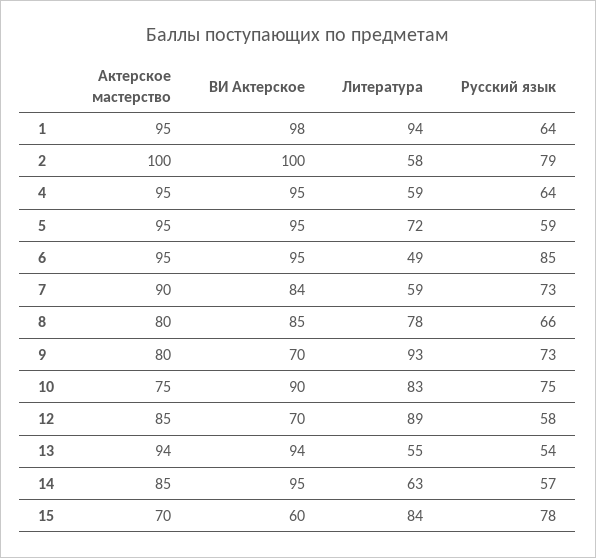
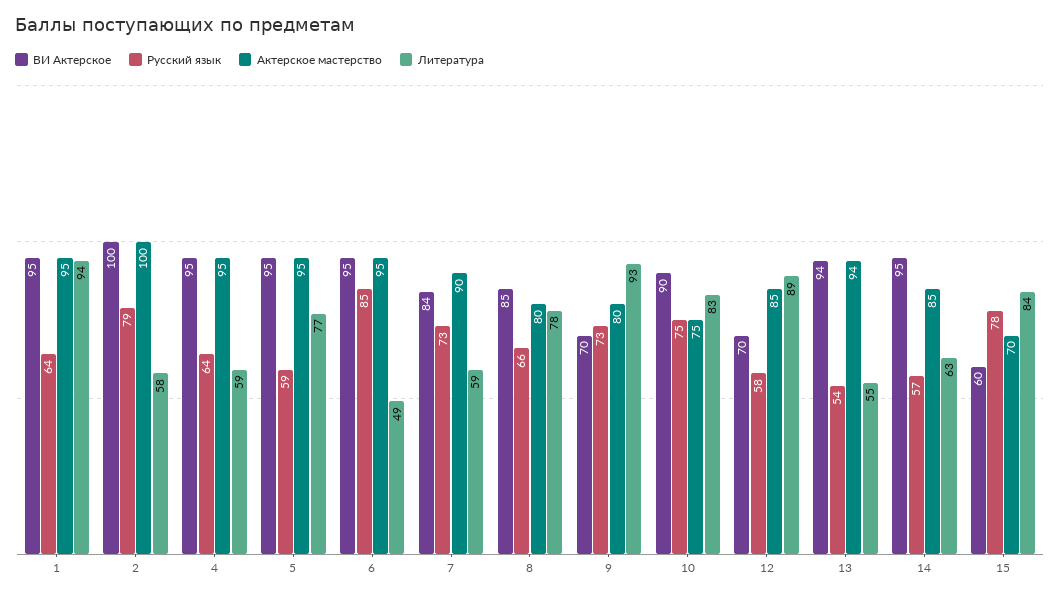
ВИ Актерское, 1: 98 -> 95
Литература, 5: 72 -> 77

